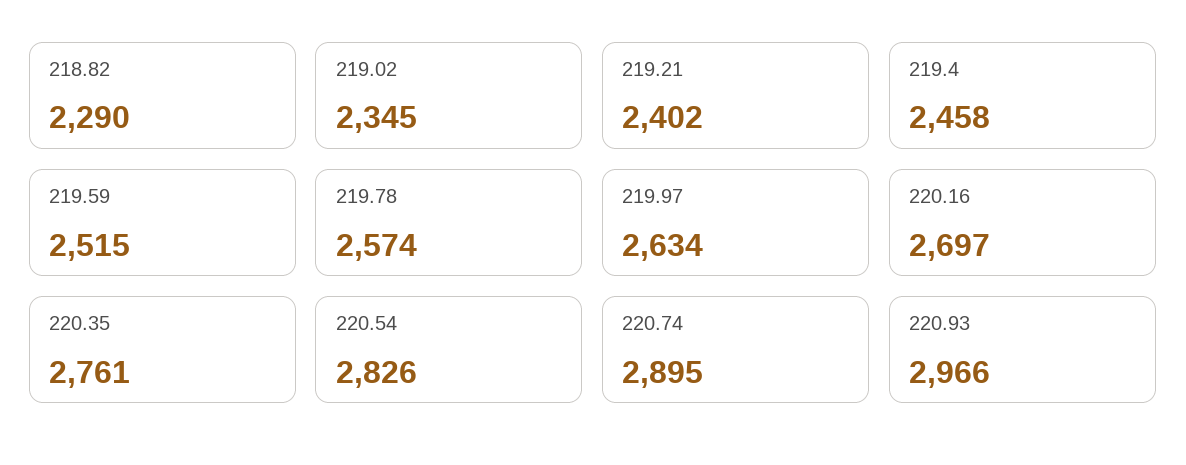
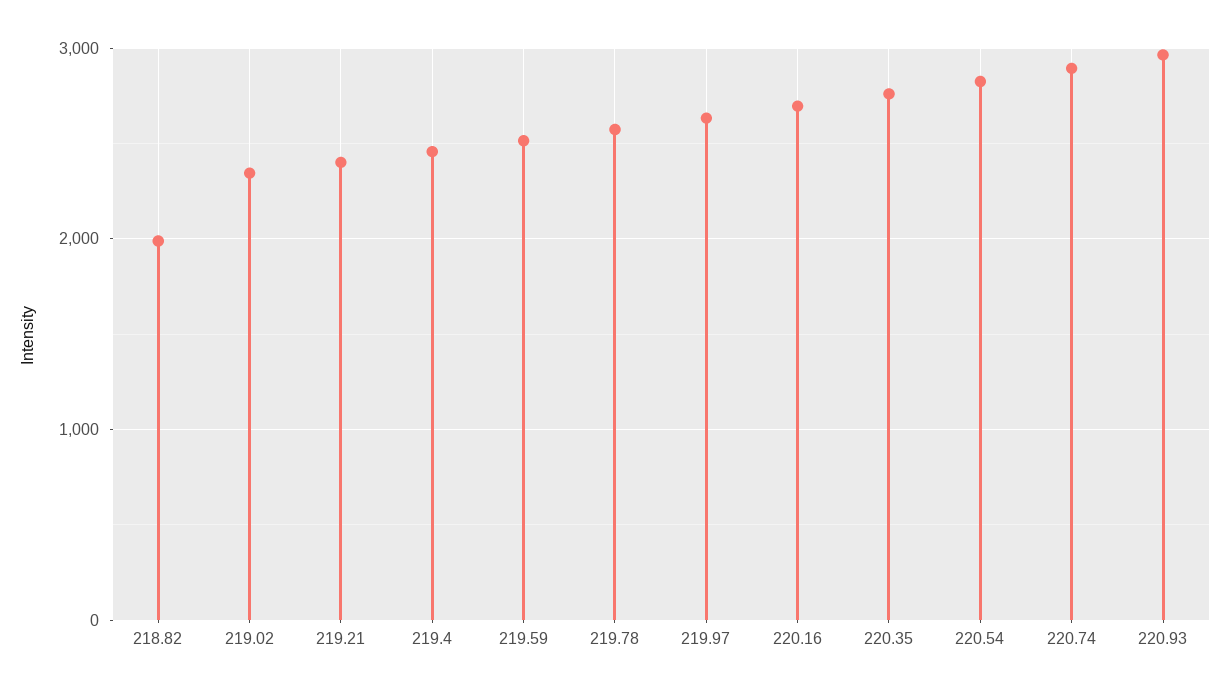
218.82: 2290 -> 2000

